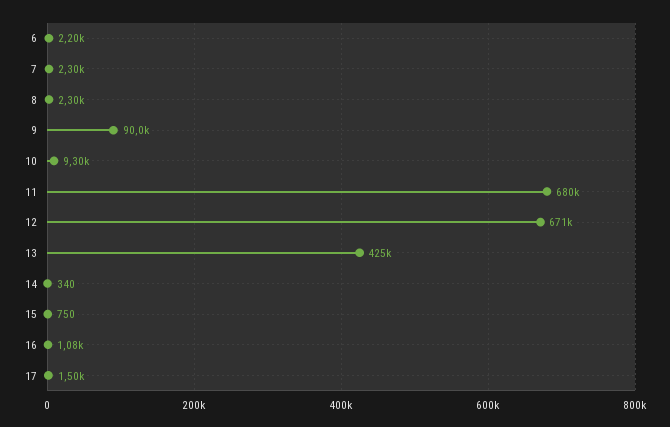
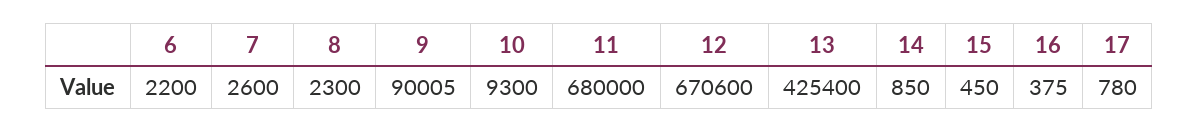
7: 2300 -> 2600
14: 340 -> 850
15: 750 -> 450
16: 1080 -> 375
17: 1500 -> 780

